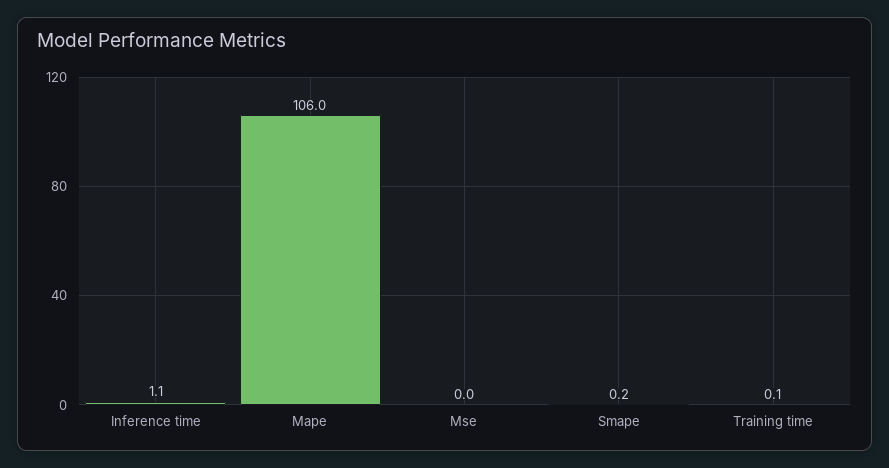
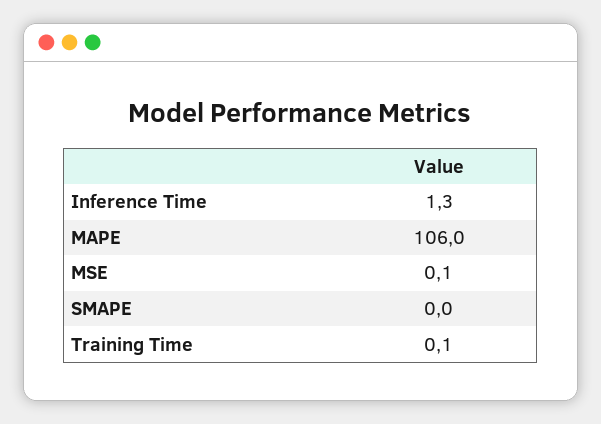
Inference time: 1.1 -> 1.3
Mse: 0 -> 0.1
Smape: 0.2 -> 0

